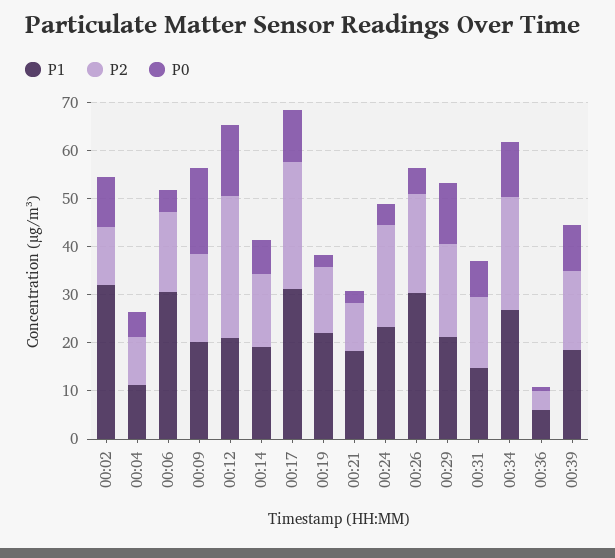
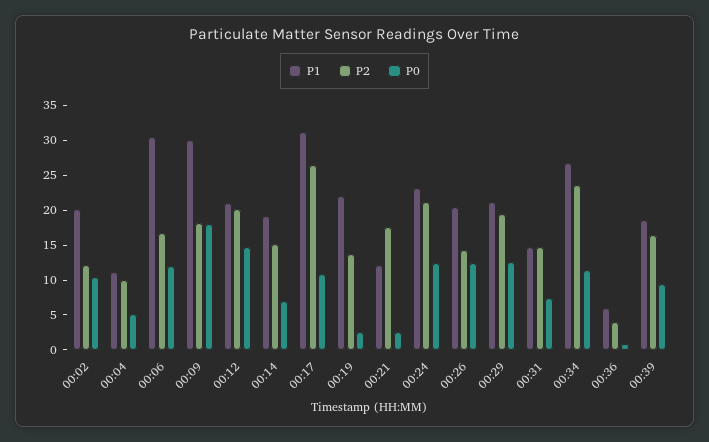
P1, 00:02: 32 -> 20
P0, 00:06: 4 -> 12.5
P1, 00:09: 20 -> 30
P2, 00:12: 30 -> 20
P1, 00:21: 18 -> 12.5
P2, 00:21: 10 -> 17.5
P0, 00:24: 4 -> 12.5
P1, 00:26: 30 -> 20
P2, 00:26: 20 -> 15
P0, 00:26: 6 -> 12.5

